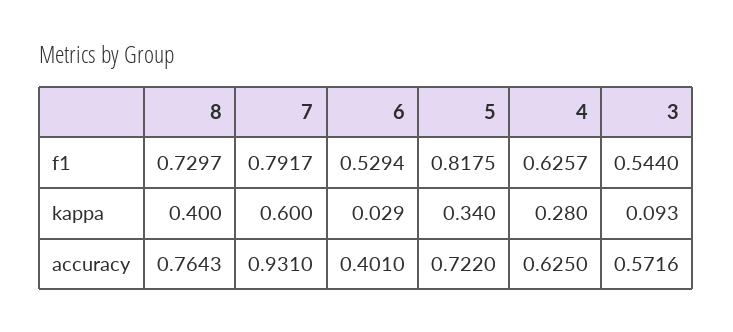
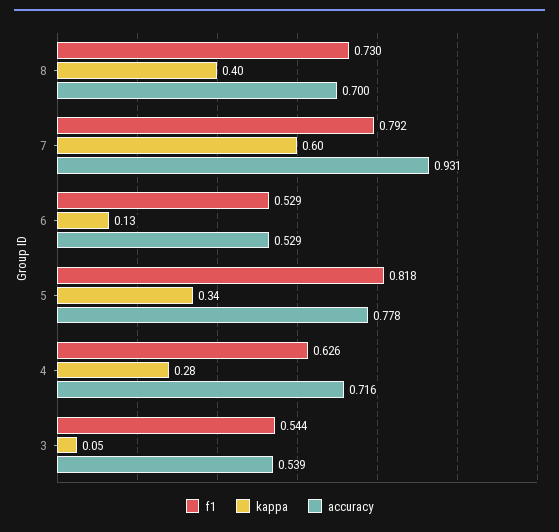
kappa, 6: 0.029 -> 0.13
kappa, 3: 0.093 -> 0.05
accuracy, 8: 0.7643 -> 0.7
accuracy, 6: 0.401 -> 0.529
accuracy, 5: 0.722 -> 0.778
accuracy, 4: 0.625 -> 0.716
accuracy, 3: 0.5716 -> 0.539

